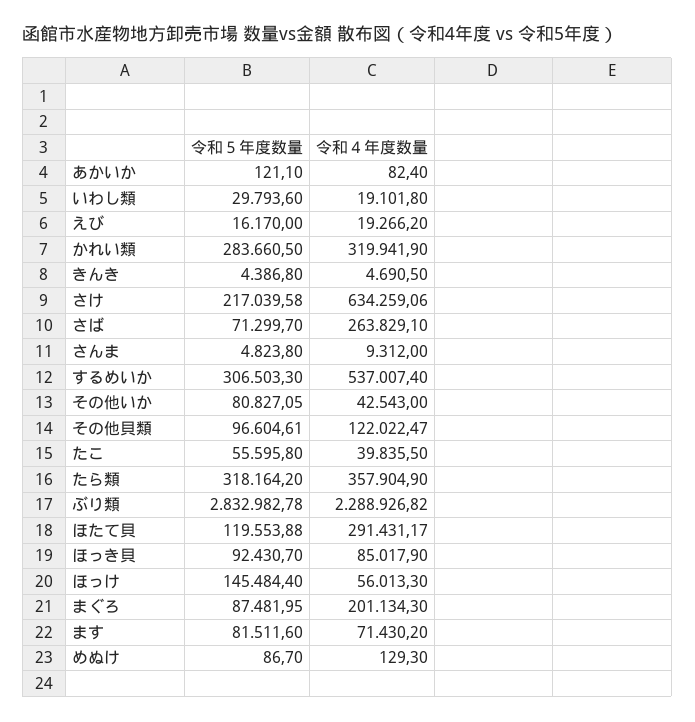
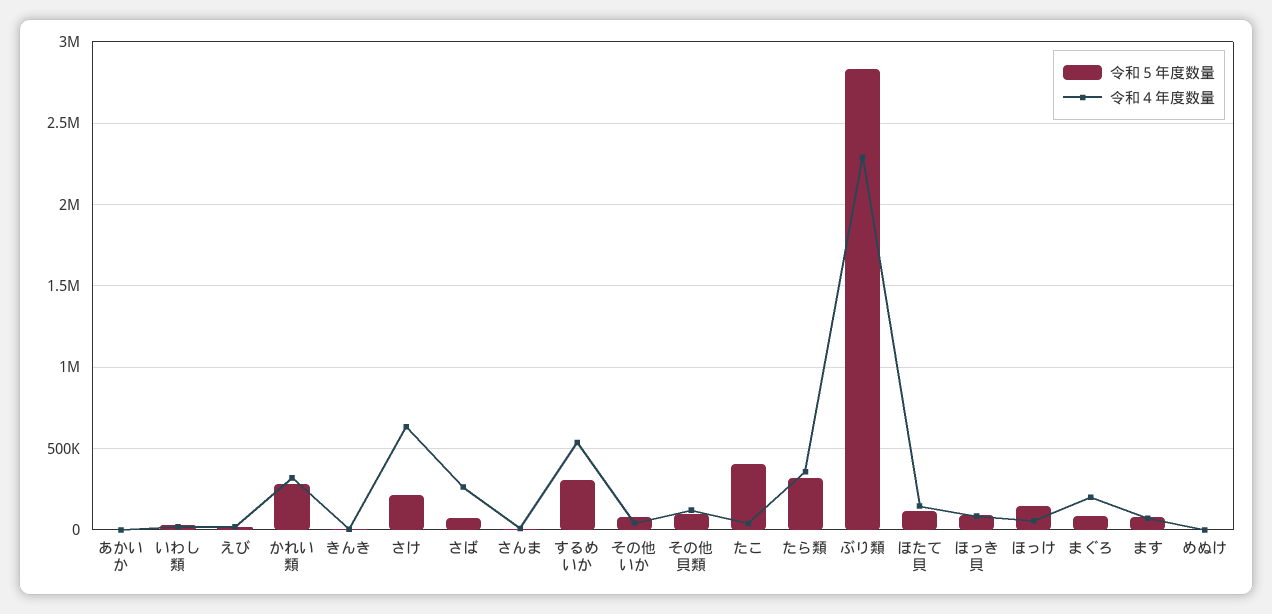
令和５年度数量, たこ: 55595.8 -> 400000
令和４年度数量, ほたて貝: 291431.17 -> 150000

